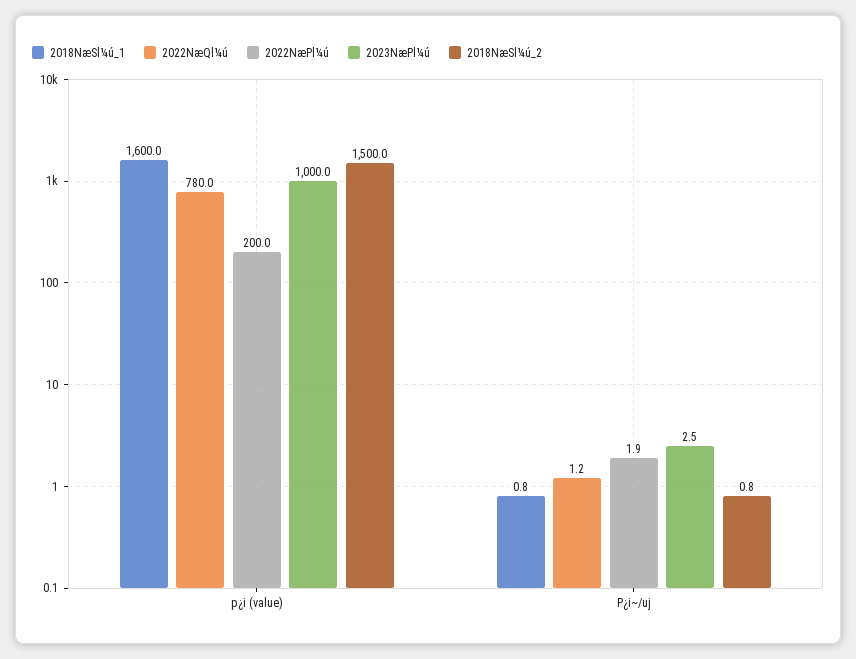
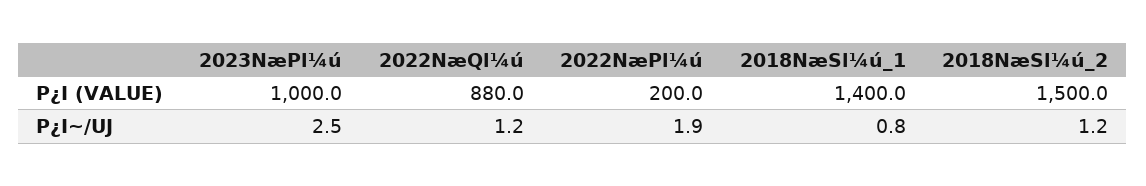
2018NæSl¼ú_1, p¿i (value): 1600 -> 1400
2022NæQl¼ú, p¿i (value): 780 -> 880
2018NæSl¼ú_2, P¿i~/uj: 0.8 -> 1.2

